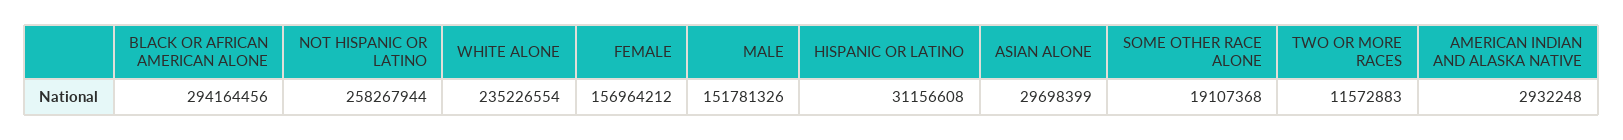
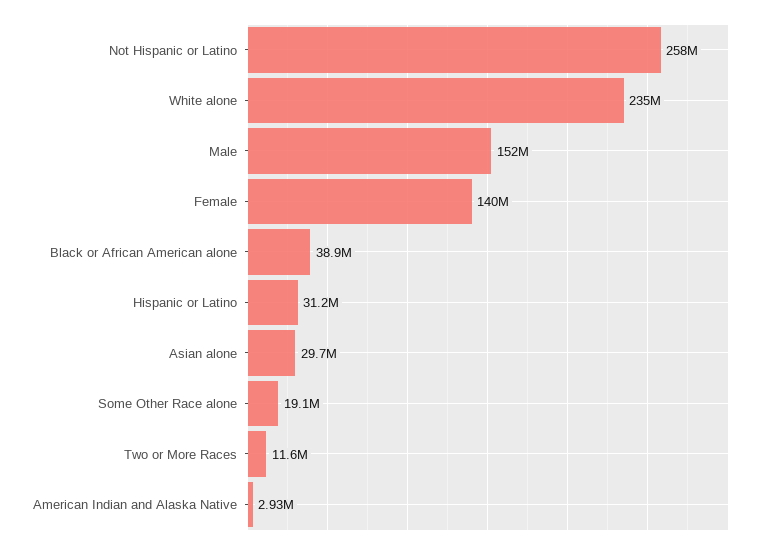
BLACK OR AFRICAN AMERICAN ALONE: 294164456 -> 38900000
FEMALE: 156964212 -> 140000000

